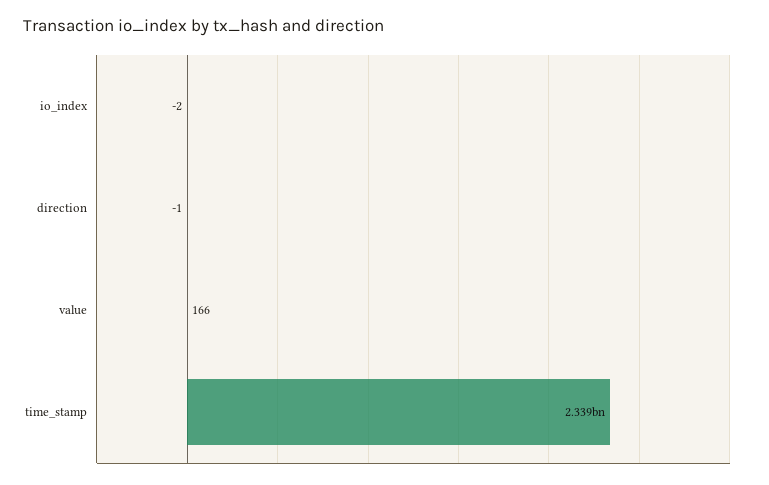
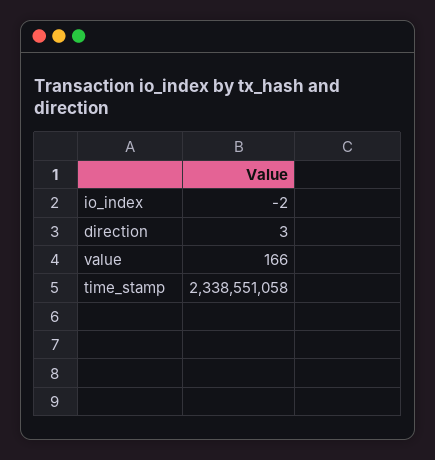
direction: -1 -> 3

